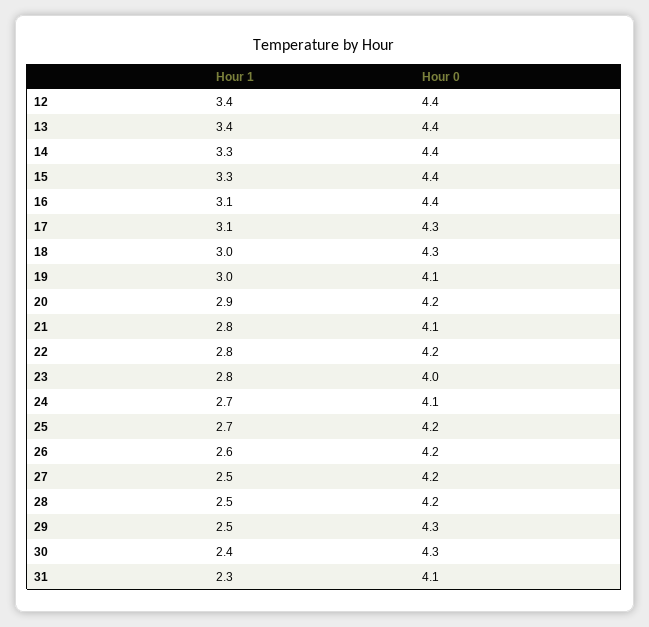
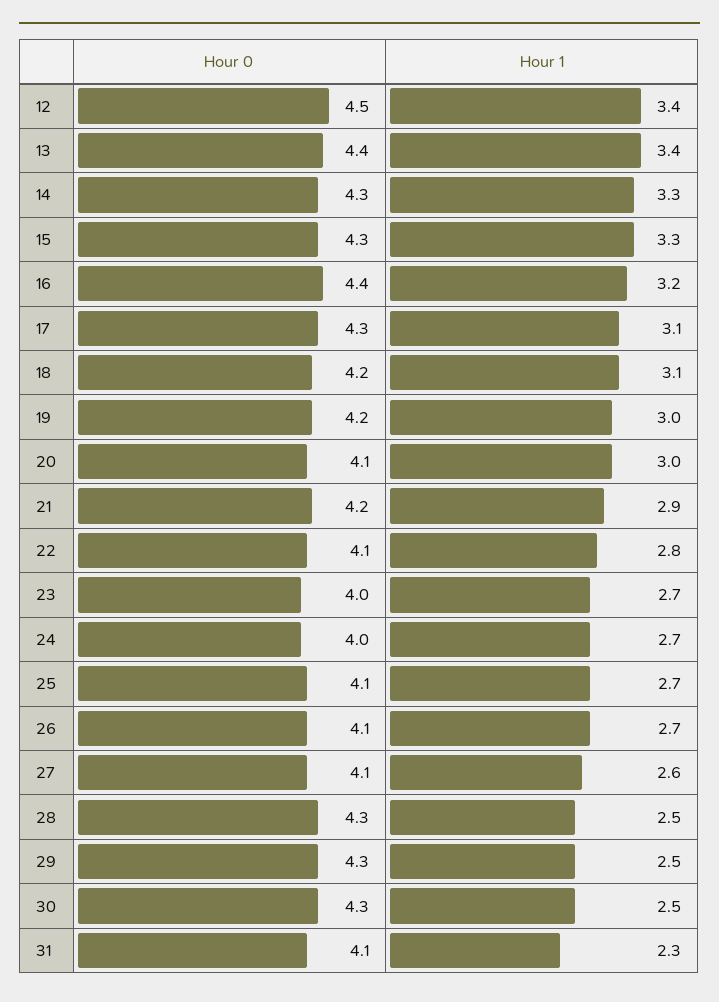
Hour 0, 12: 4.4 -> 4.5
Hour 0, 14: 4.4 -> 4.3
Hour 0, 15: 4.4 -> 4.3
Hour 1, 16: 3.1 -> 3.2
Hour 1, 18: 3 -> 3.1
Hour 0, 18: 4.3 -> 4.2
Hour 0, 19: 4.1 -> 4.2
Hour 1, 20: 2.9 -> 3
Hour 0, 20: 4.2 -> 4.1
Hour 1, 21: 2.8 -> 2.9
Hour 0, 21: 4.1 -> 4.2
Hour 0, 22: 4.2 -> 4.1
Hour 1, 23: 2.8 -> 2.7
Hour 0, 24: 4.1 -> 4
Hour 0, 25: 4.2 -> 4.1
Hour 1, 26: 2.6 -> 2.7
Hour 0, 26: 4.2 -> 4.1
Hour 1, 27: 2.5 -> 2.6
Hour 0, 27: 4.2 -> 4.1
Hour 0, 28: 4.2 -> 4.3
Hour 1, 30: 2.4 -> 2.5

